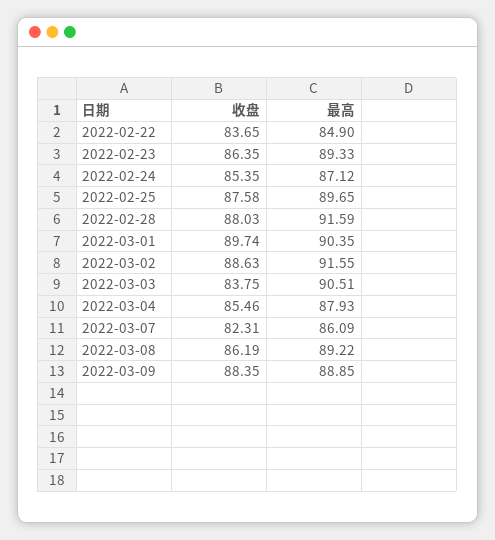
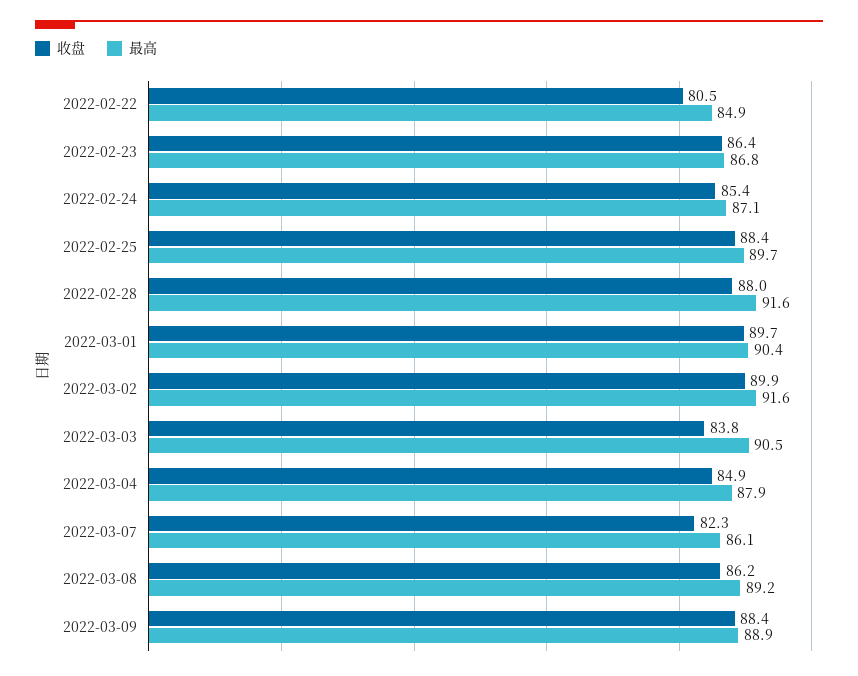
收盘, 2022-02-22: 83.65 -> 80.5
最高, 2022-02-23: 89.33 -> 86.8
收盘, 2022-02-25: 87.58 -> 88.4
收盘, 2022-03-02: 88.63 -> 89.9
收盘, 2022-03-04: 85.46 -> 84.9

